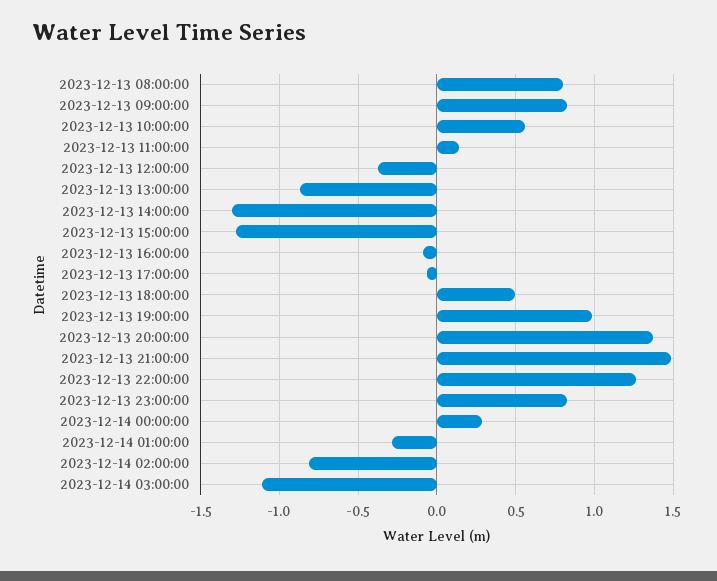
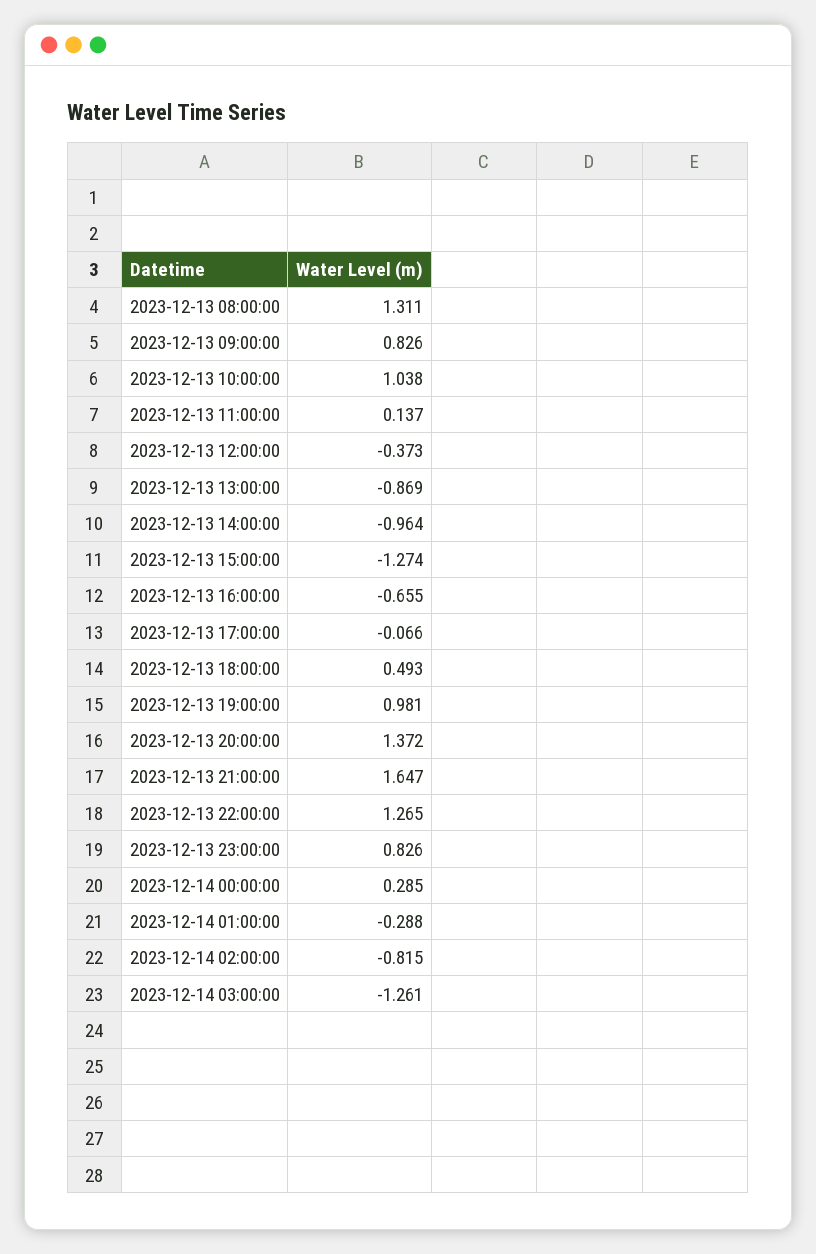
2023-12-13 08:00:00: 0.8 -> 1.311
2023-12-13 10:00:00: 0.55 -> 1.038
2023-12-13 14:00:00: -1.3 -> -0.964
2023-12-13 16:00:00: -0.1 -> -0.655
2023-12-13 21:00:00: 1.5 -> 1.647
2023-12-14 03:00:00: -1.1 -> -1.261

